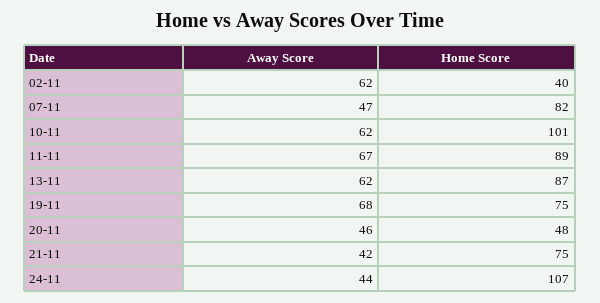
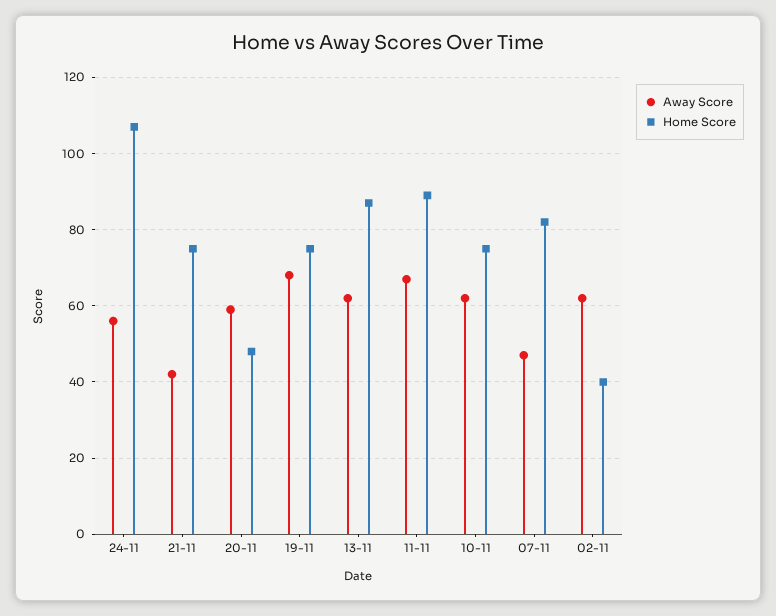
Home Score, 10-11: 101 -> 75
Away Score, 20-11: 46 -> 60
Away Score, 24-11: 44 -> 55

